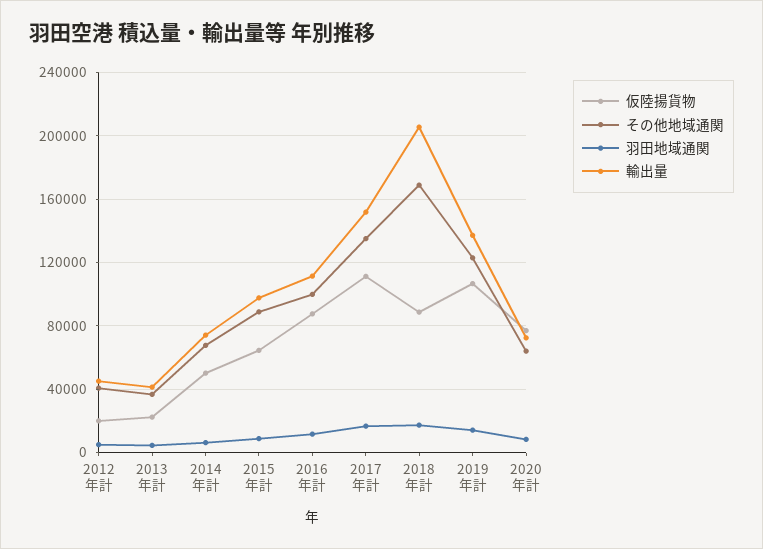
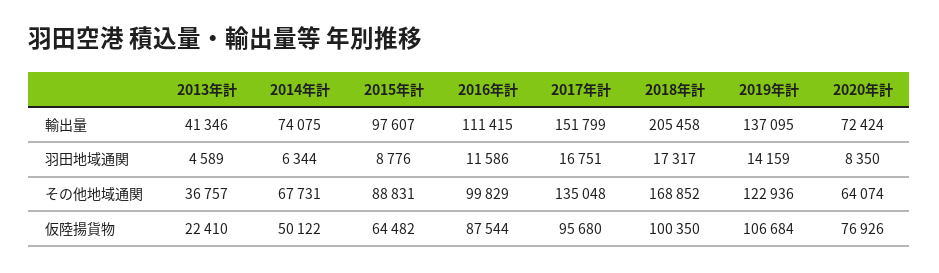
仮陸揚貨物, 2012年計: 20000 -> none
その他地域通関, 2012年計: 40000 -> none
羽田地域通関, 2012年計: 5000 -> none
輸出量, 2012年計: 45000 -> none
仮陸揚貨物, 2017年計: 110000 -> 95680
仮陸揚貨物, 2018年計: 90000 -> 100350

